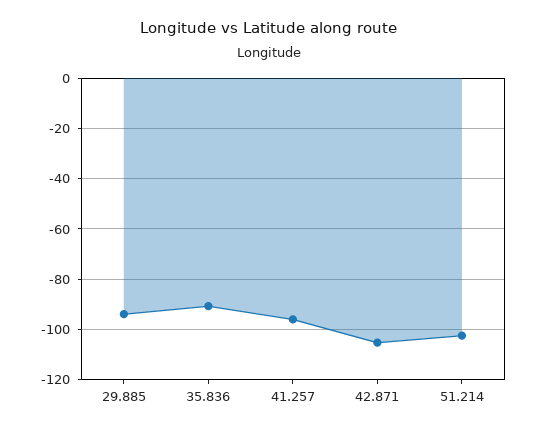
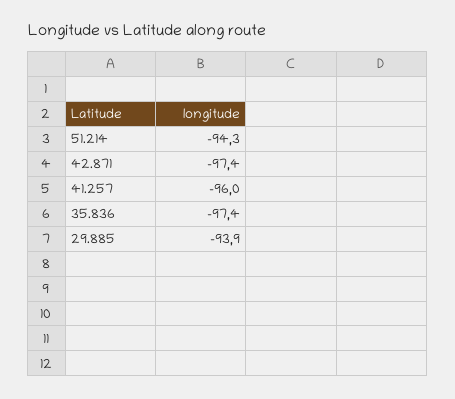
35.836: -90 -> -97.4
42.871: -105 -> -97.4
51.214: -102.5 -> -94.3

